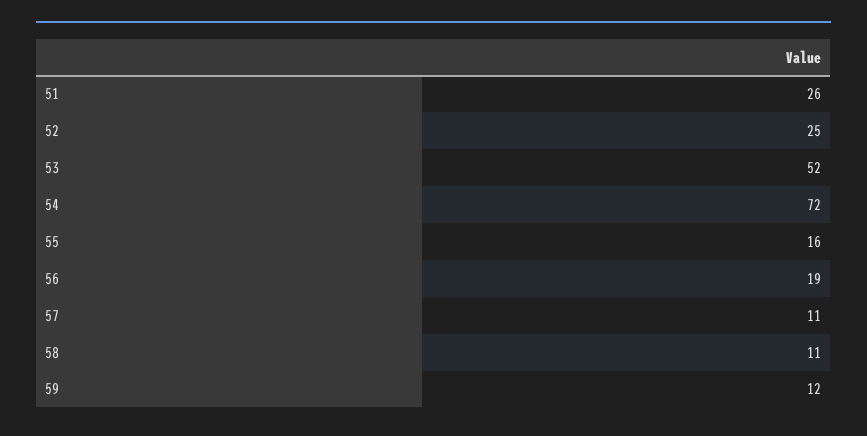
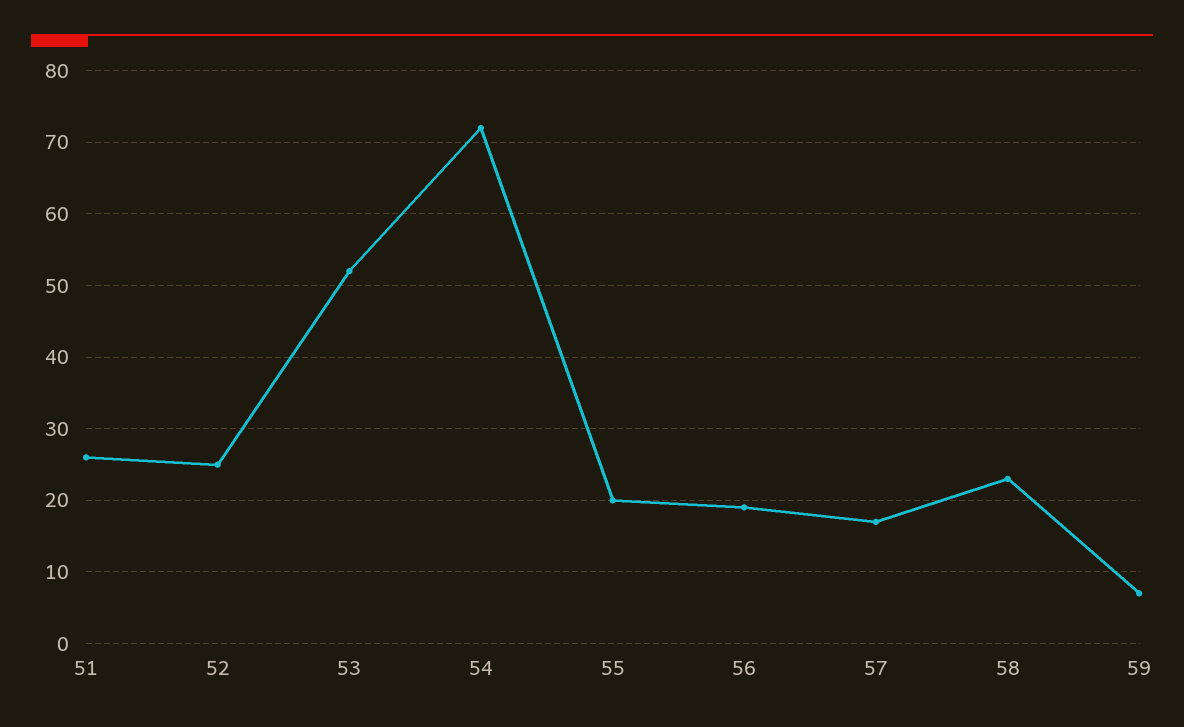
55: 16 -> 20
57: 11 -> 17
58: 11 -> 23
59: 12 -> 7

